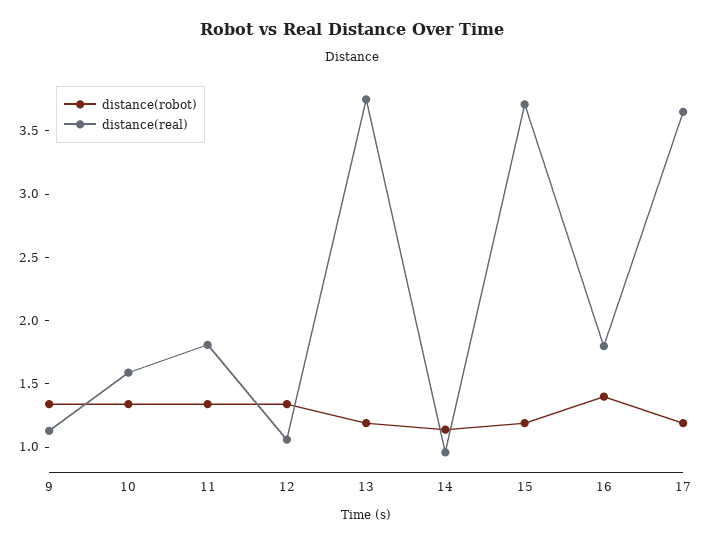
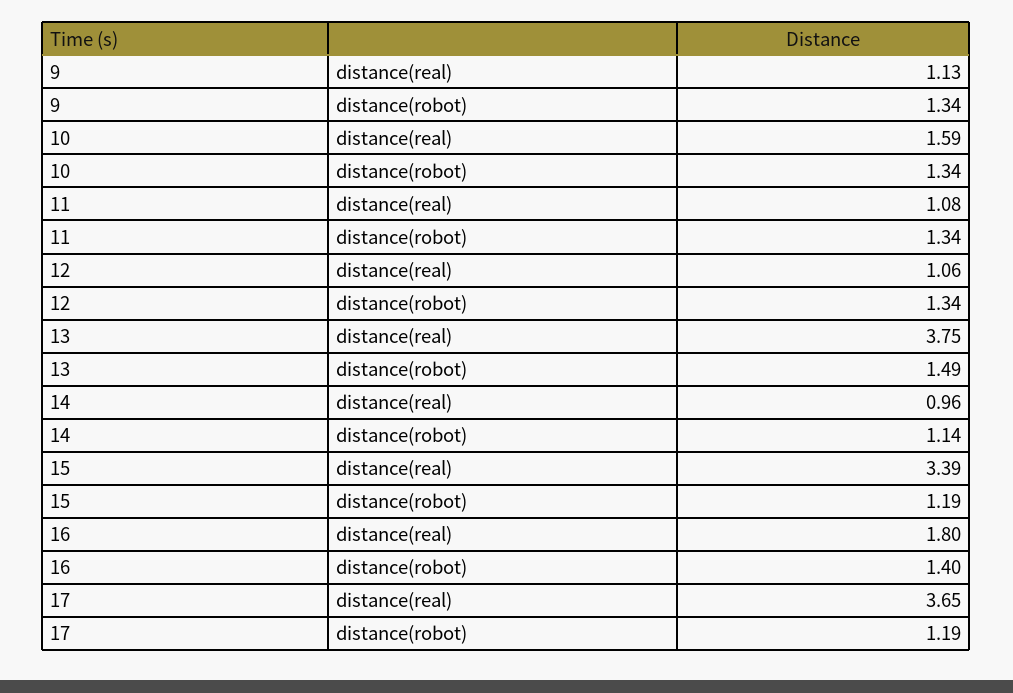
distance(real), 11: 1.8 -> 1.08
distance(robot), 13: 1.2 -> 1.49
distance(real), 15: 3.7 -> 3.39

